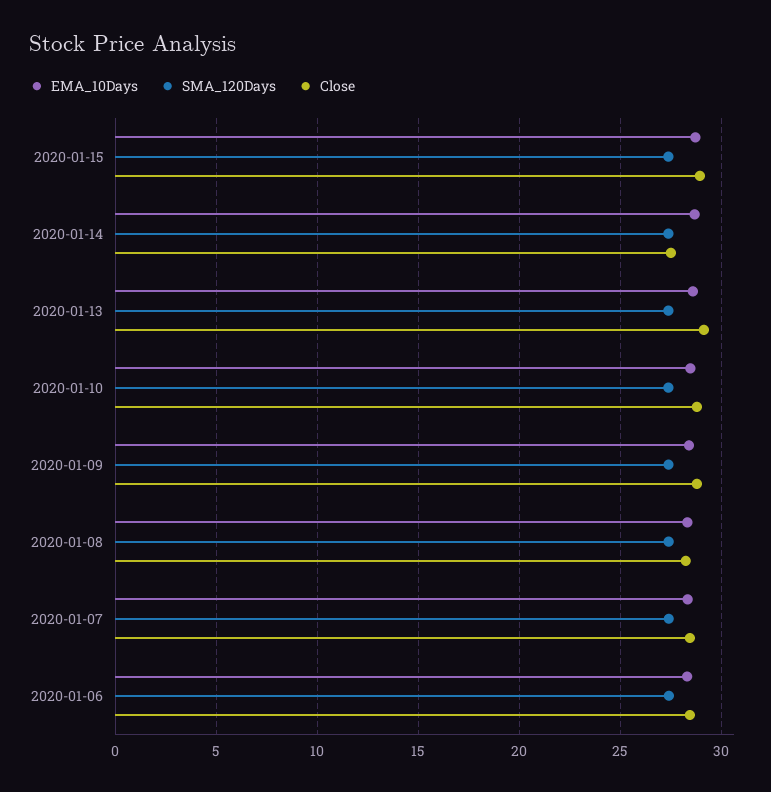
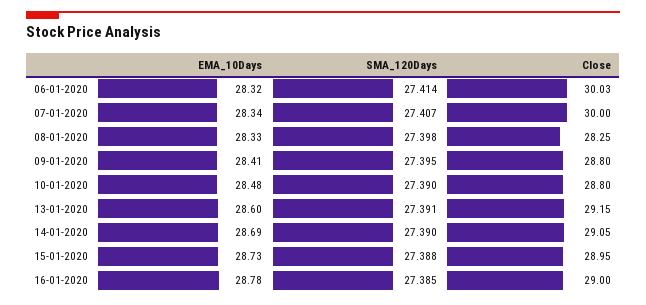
Close, 2020-01-14: 27.5 -> 29.05
Close, 2020-01-07: 28.5 -> 30
Close, 2020-01-06: 28.5 -> 30.03
EMA_10Days, 16-01-2020: none -> 28.78
SMA_120Days, 16-01-2020: none -> 27.385
Close, 16-01-2020: none -> 29

